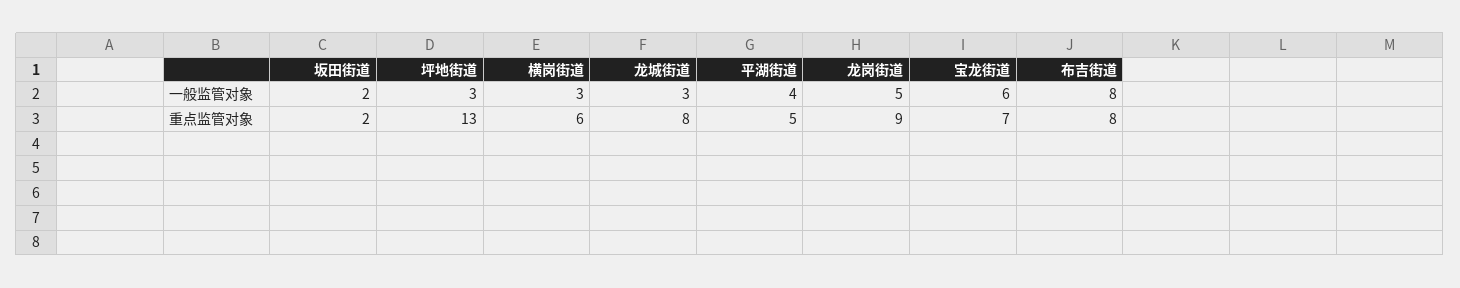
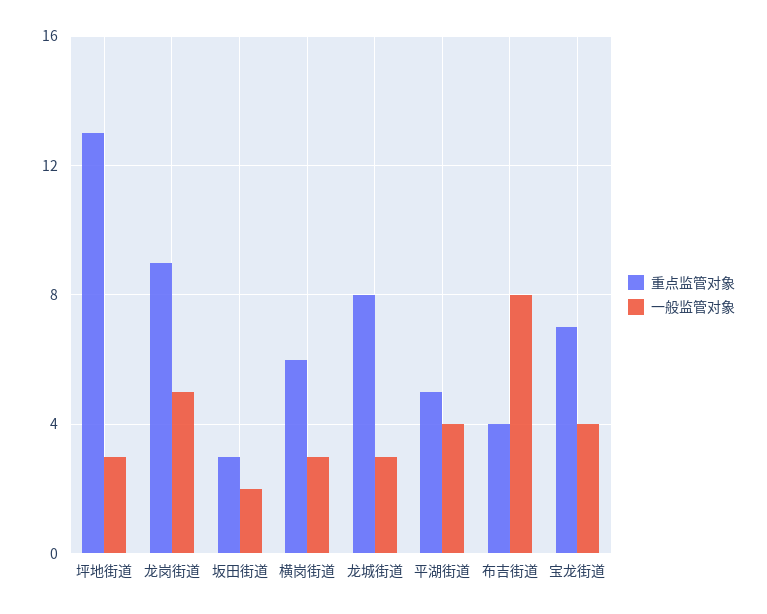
一般监管对象, 宝龙街道: 6 -> 4
重点监管对象, 坂田街道: 2 -> 3
重点监管对象, 布吉街道: 8 -> 4

